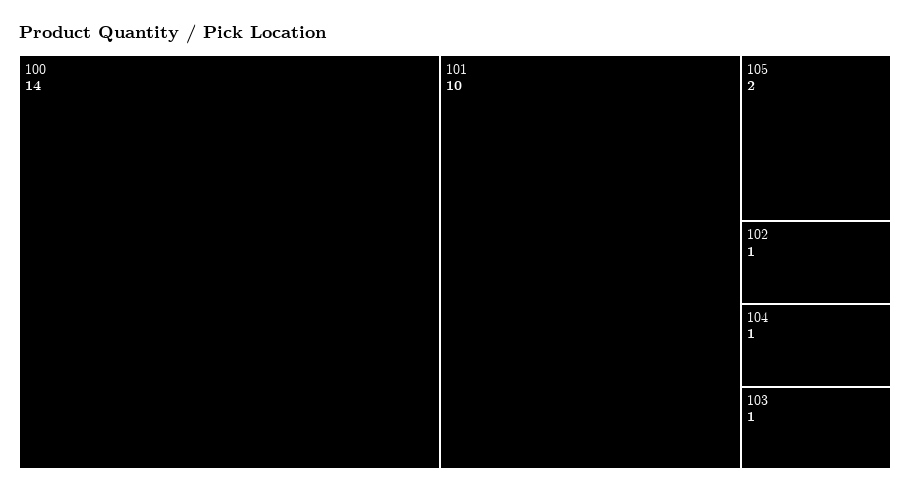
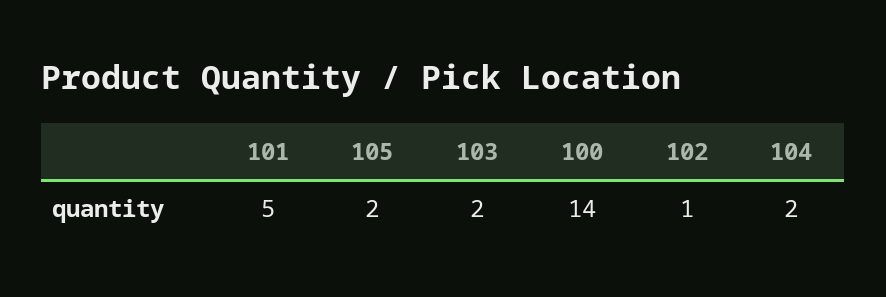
101: 10 -> 5
104: 1 -> 2
103: 1 -> 2

